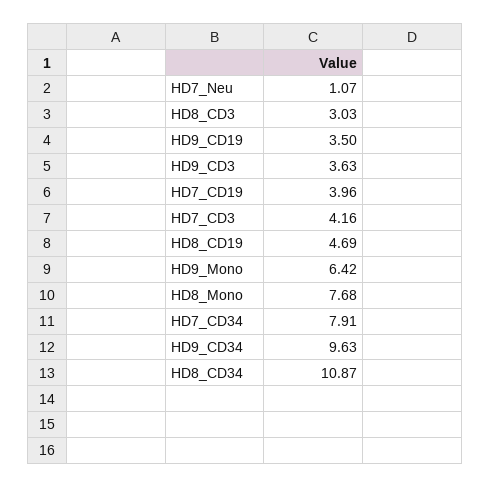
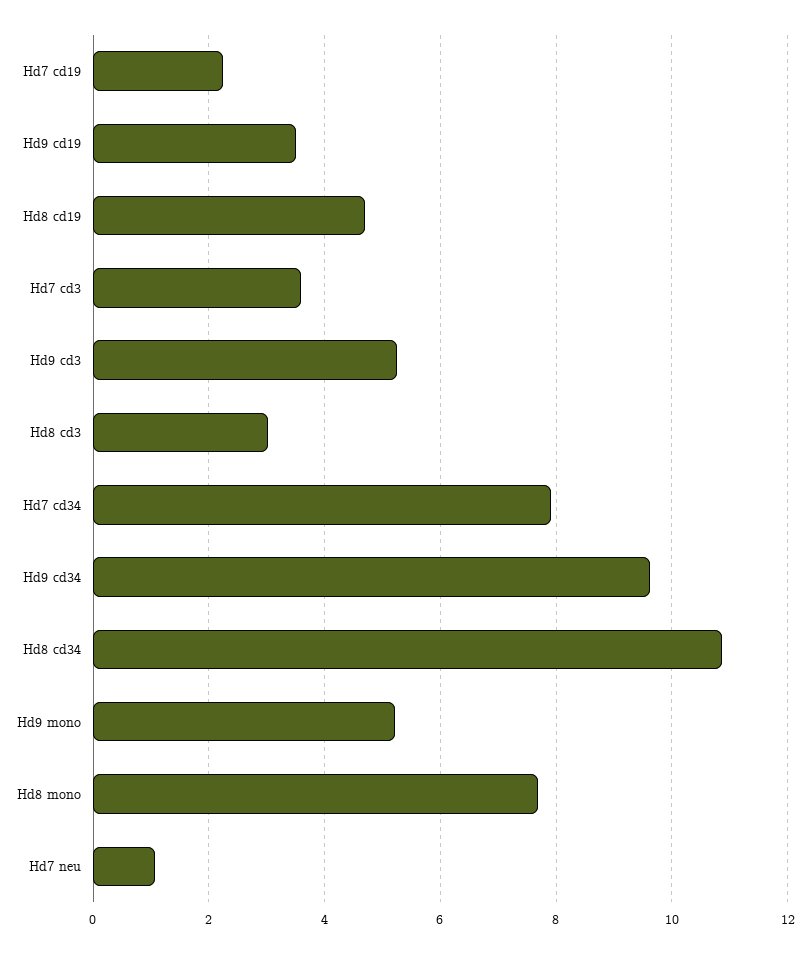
HD9_CD3: 3.63 -> 5.2
HD7_CD19: 3.96 -> 2.2
HD7_CD3: 4.16 -> 3.6
HD9_Mono: 6.42 -> 5.2

